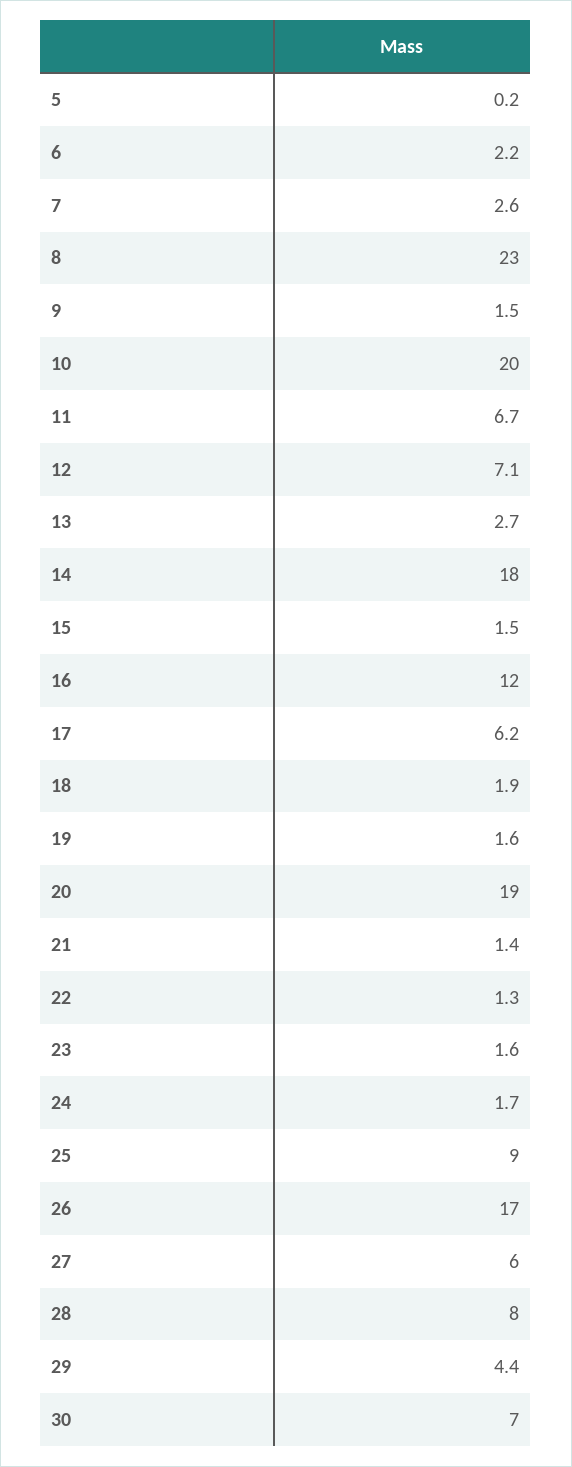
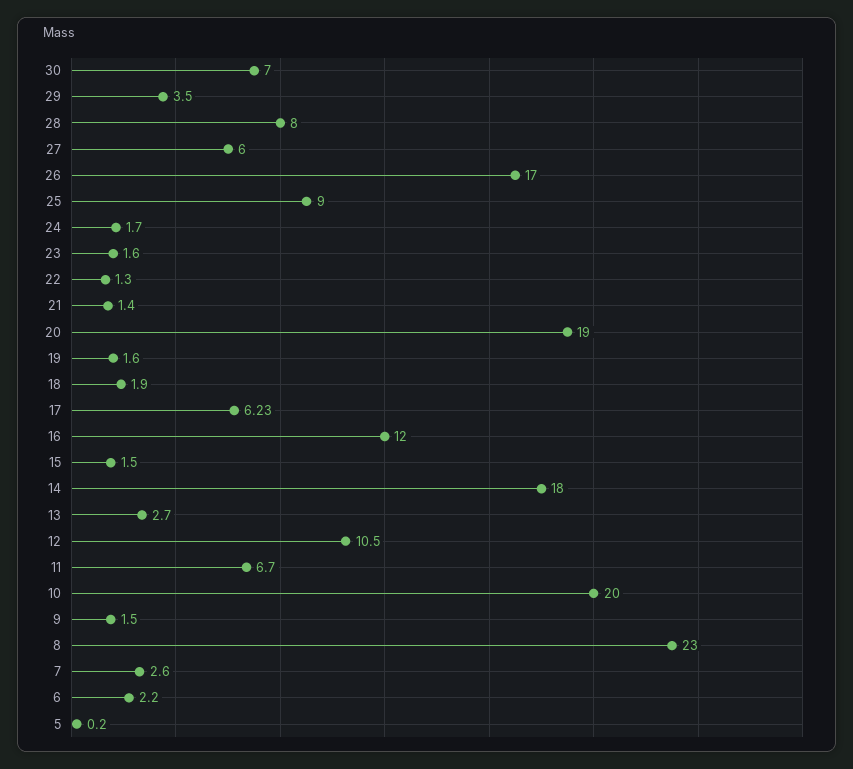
12: 7.1 -> 10.5
29: 4.4 -> 3.5

